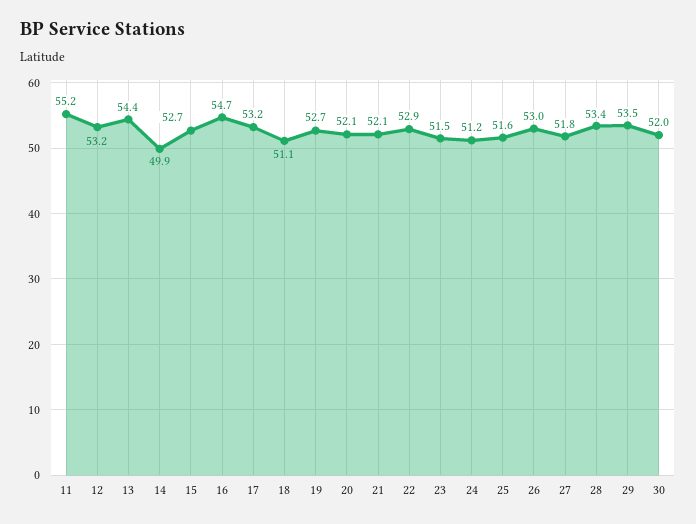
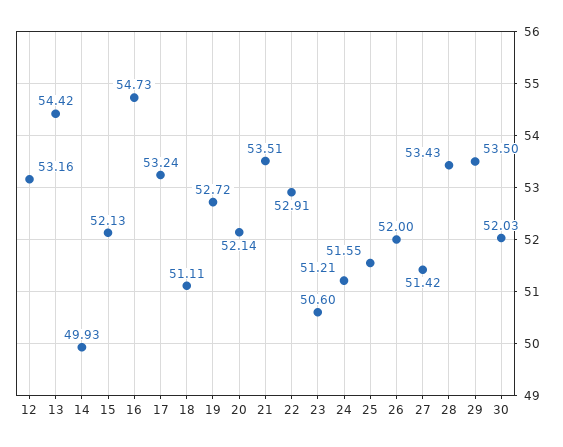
11: 55.2 -> none
15: 52.7 -> 52.13
21: 52.1 -> 53.51
23: 51.5 -> 50.6
26: 53 -> 52
27: 51.8 -> 51.42

